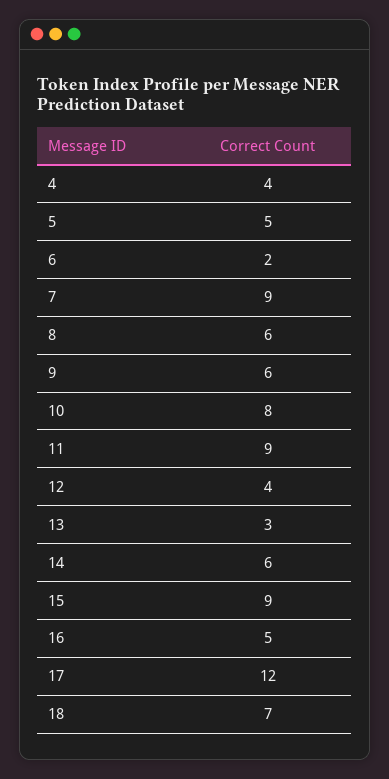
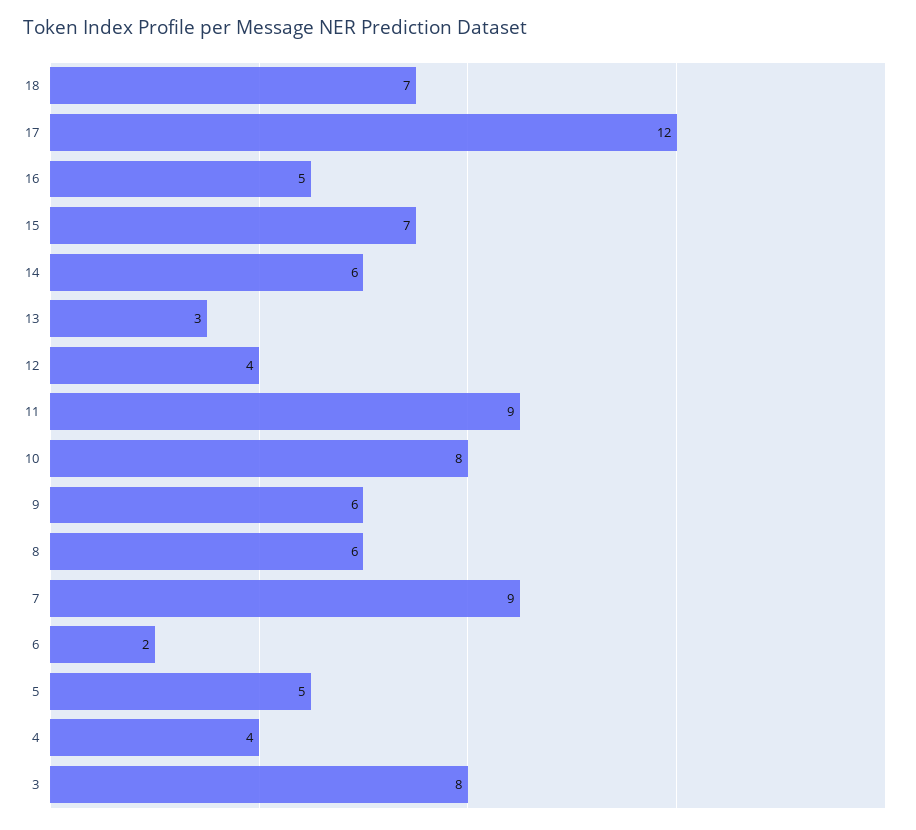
15: 9 -> 7
3: none -> 8

